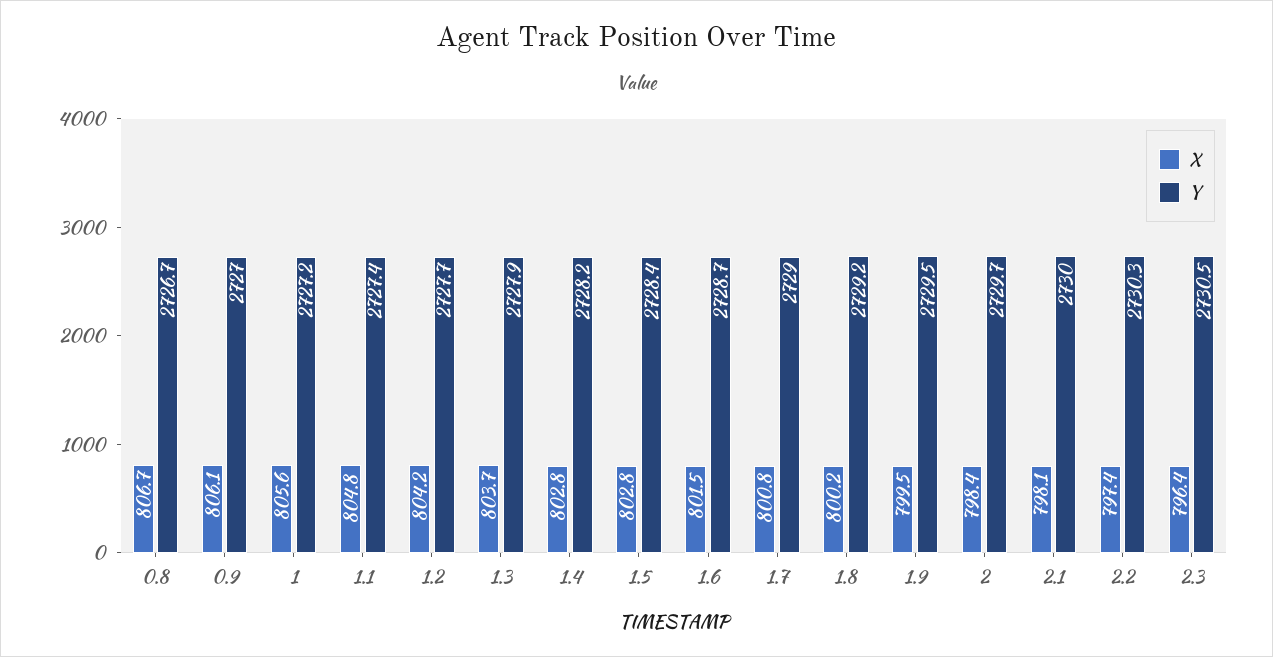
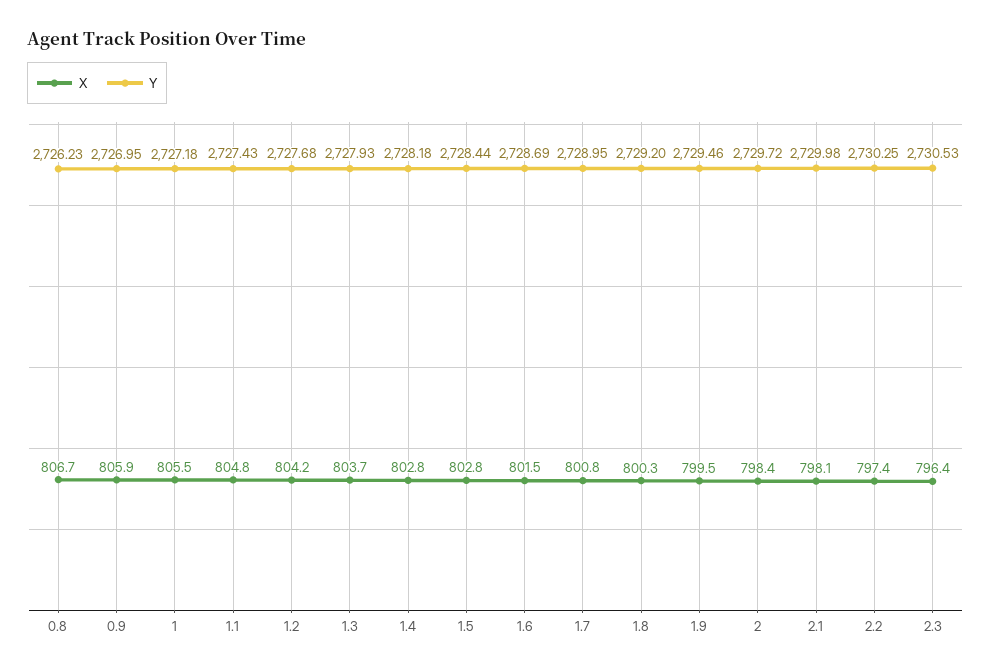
Y, 0.8: 2726.7 -> 2726.23
X, 0.9: 806.1 -> 805.9
X, 1: 805.6 -> 805.5
X, 1.8: 800.2 -> 800.3

